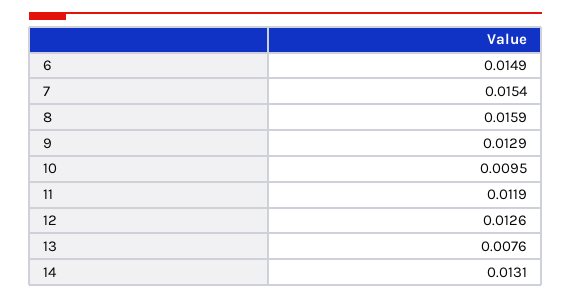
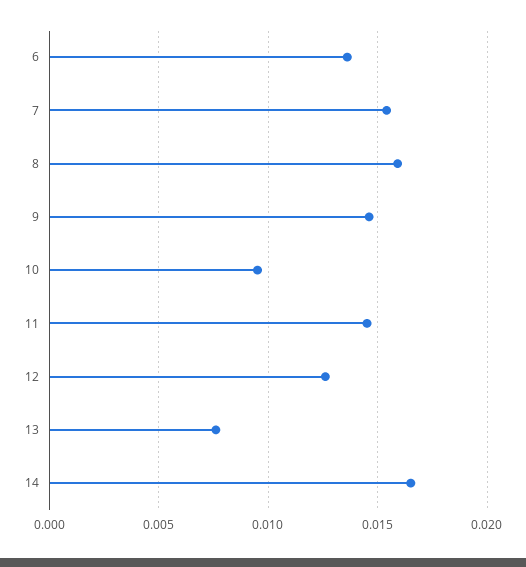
6: 0.0149 -> 0.0135
9: 0.0129 -> 0.0145
11: 0.0119 -> 0.0145
14: 0.0131 -> 0.0165

